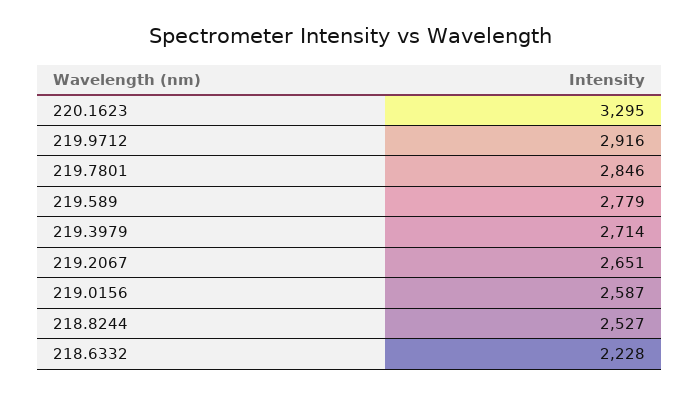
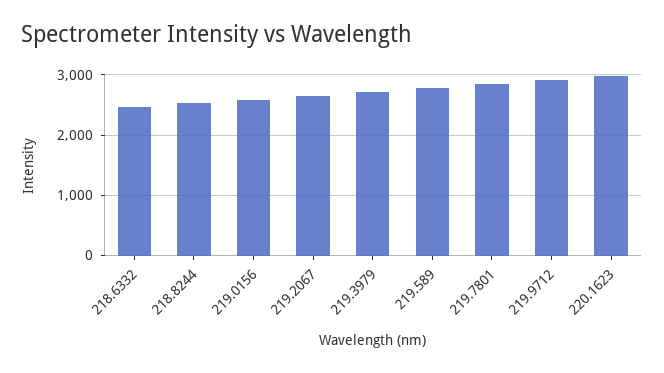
220.1623: 3295 -> 3000
218.6332: 2228 -> 2500

